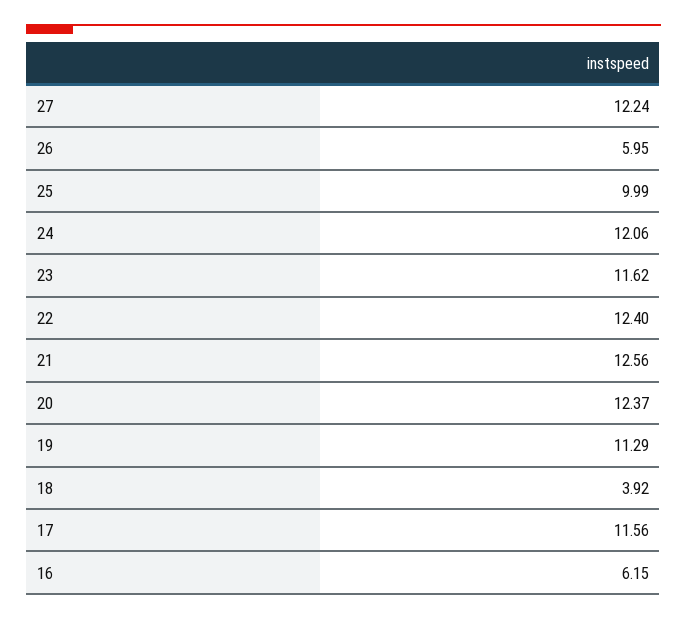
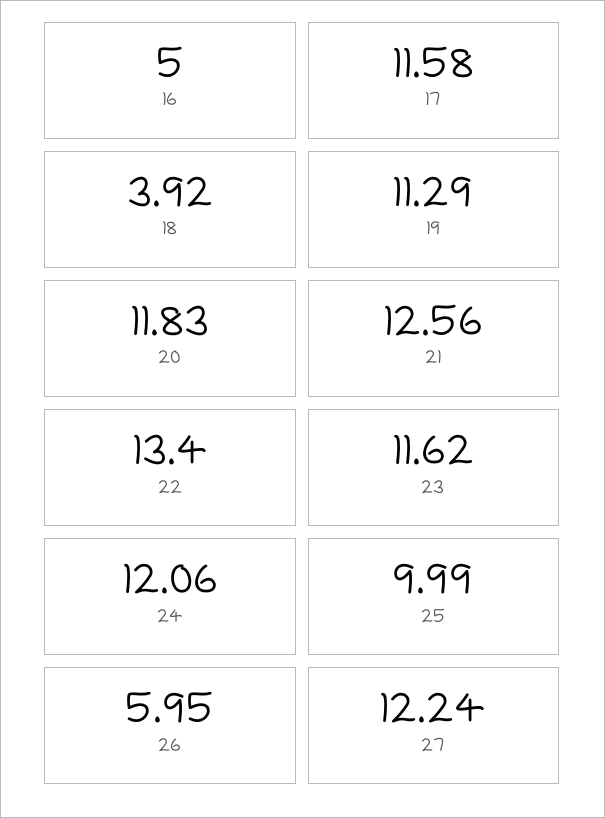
22: 12.4 -> 13.4
20: 12.37 -> 11.83
17: 11.56 -> 11.58
16: 6.15 -> 5

